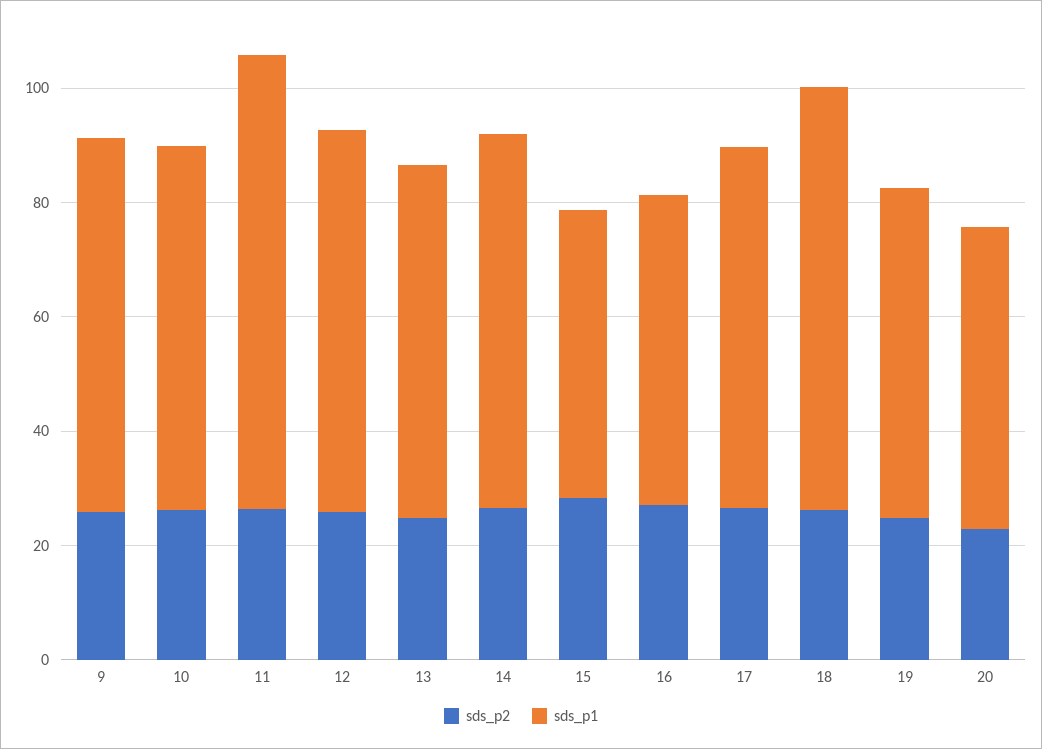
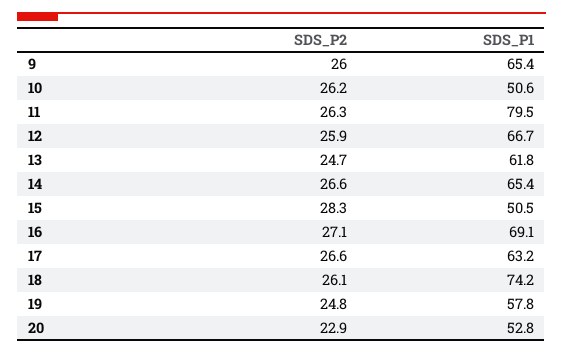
sds_p1, 10: 65 -> 50.6
sds_p1, 16: 55 -> 69.1

